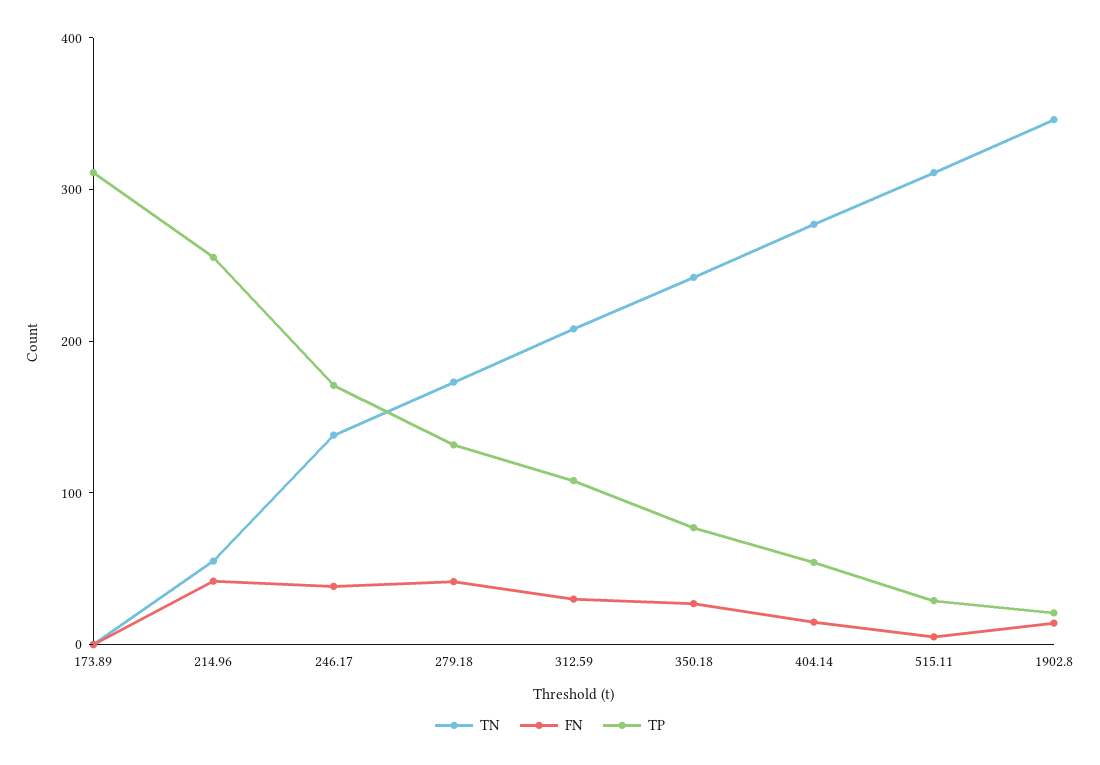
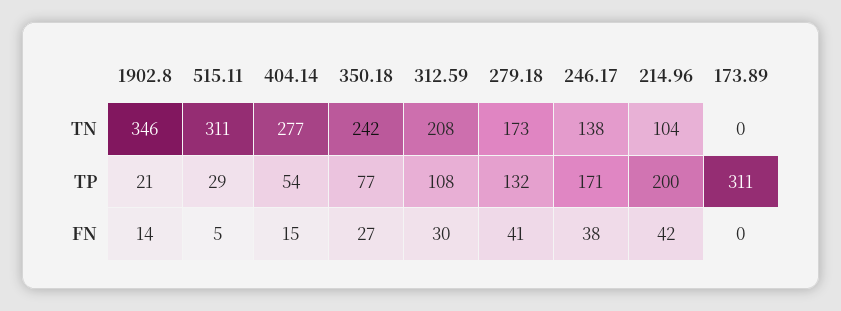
TN, 214.96: 60 -> 104
TP, 214.96: 260 -> 200

